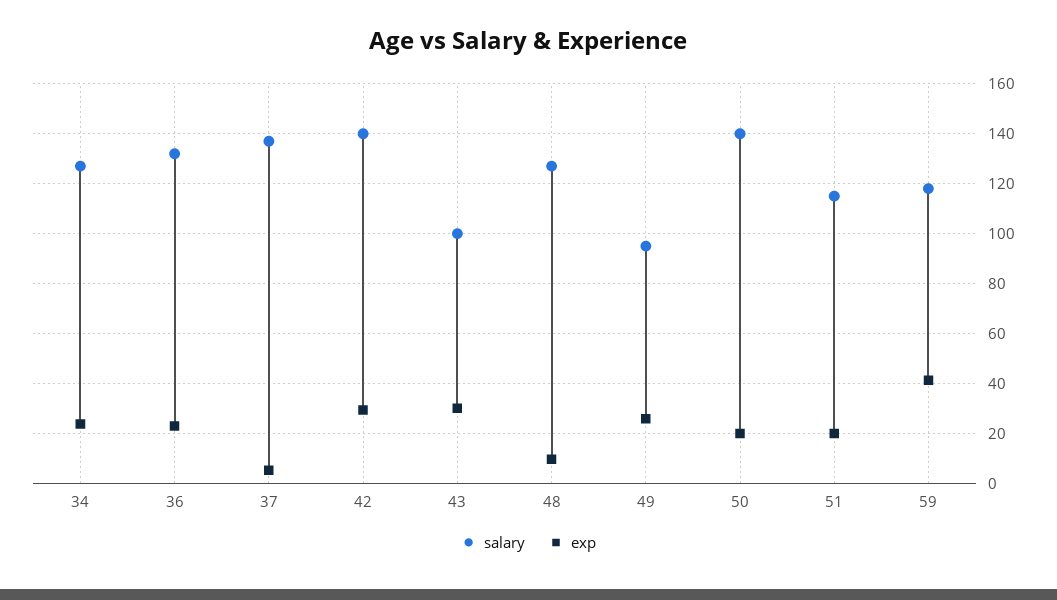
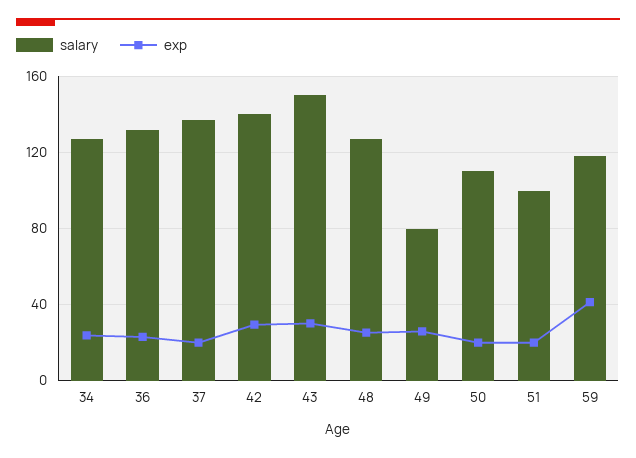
exp, 37: 5 -> 20
salary, 43: 100 -> 150
exp, 48: 10 -> 25
salary, 49: 95 -> 80
salary, 50: 140 -> 110
salary, 51: 115 -> 100

